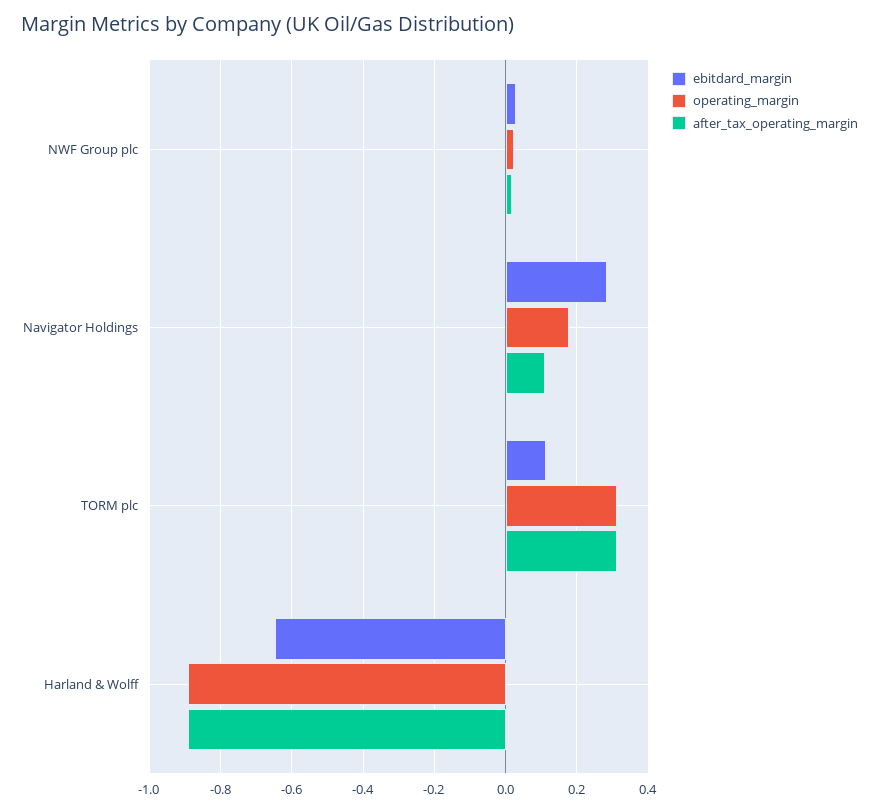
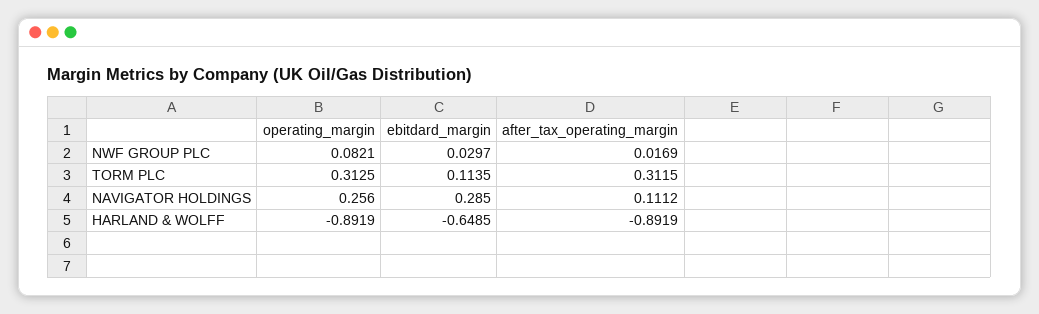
operating_margin, NWF Group plc: 0.02 -> 0.0821
operating_margin, Navigator Holdings: 0.18 -> 0.256

